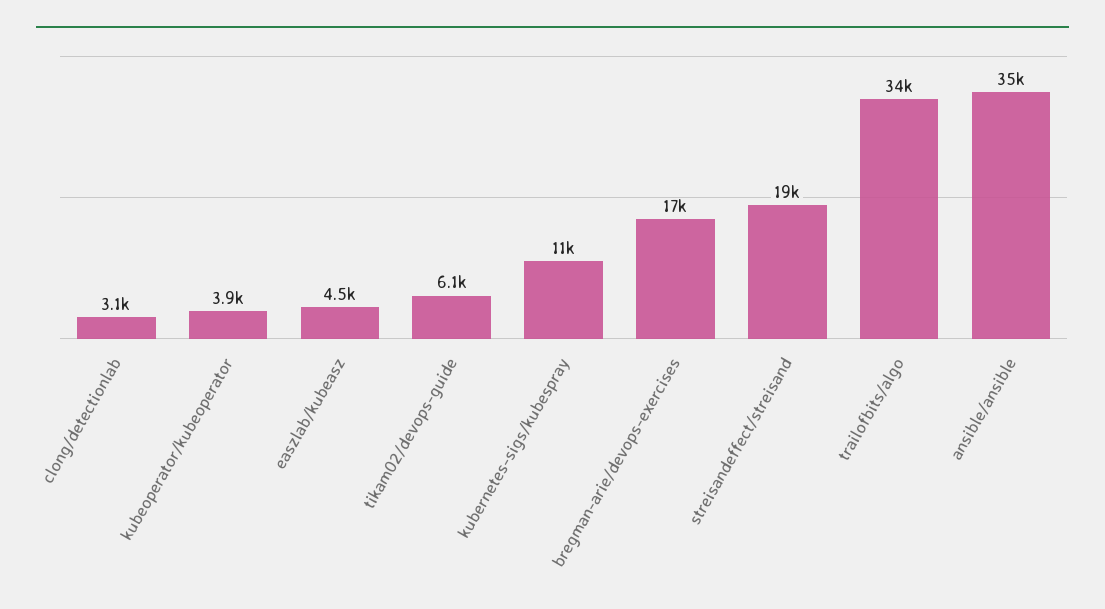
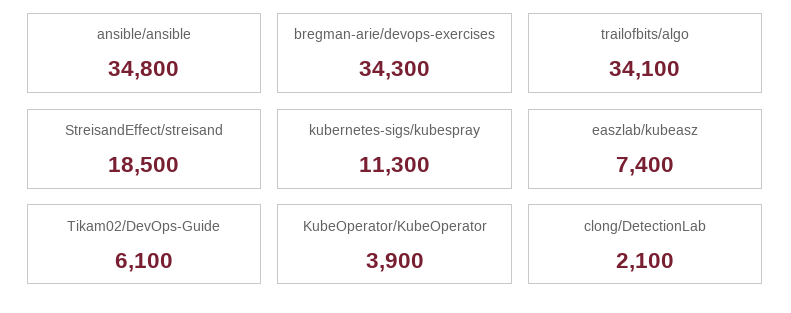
clong/detectionlab: 3100 -> 2100
easzlab/kubeasz: 4500 -> 7400
bregman-arie/devops-exercises: 17000 -> 34300

